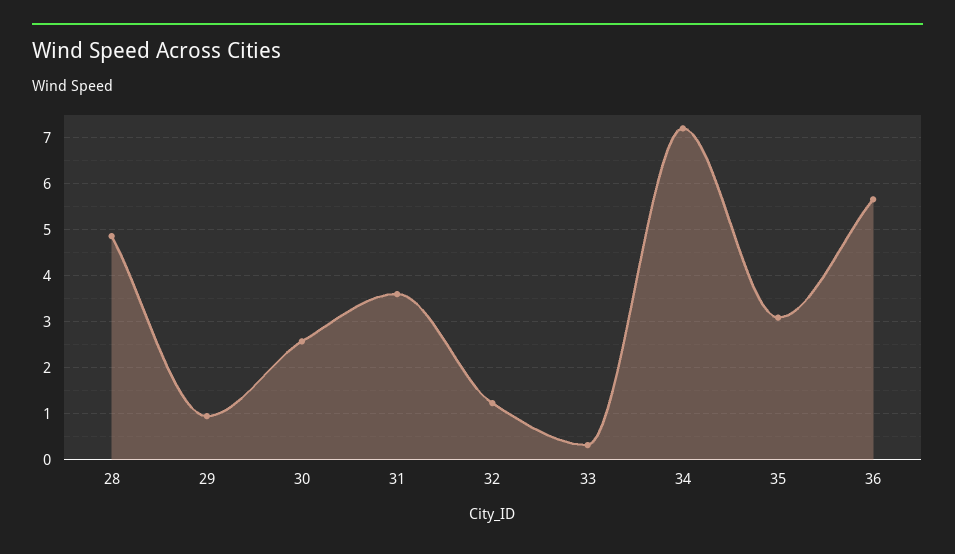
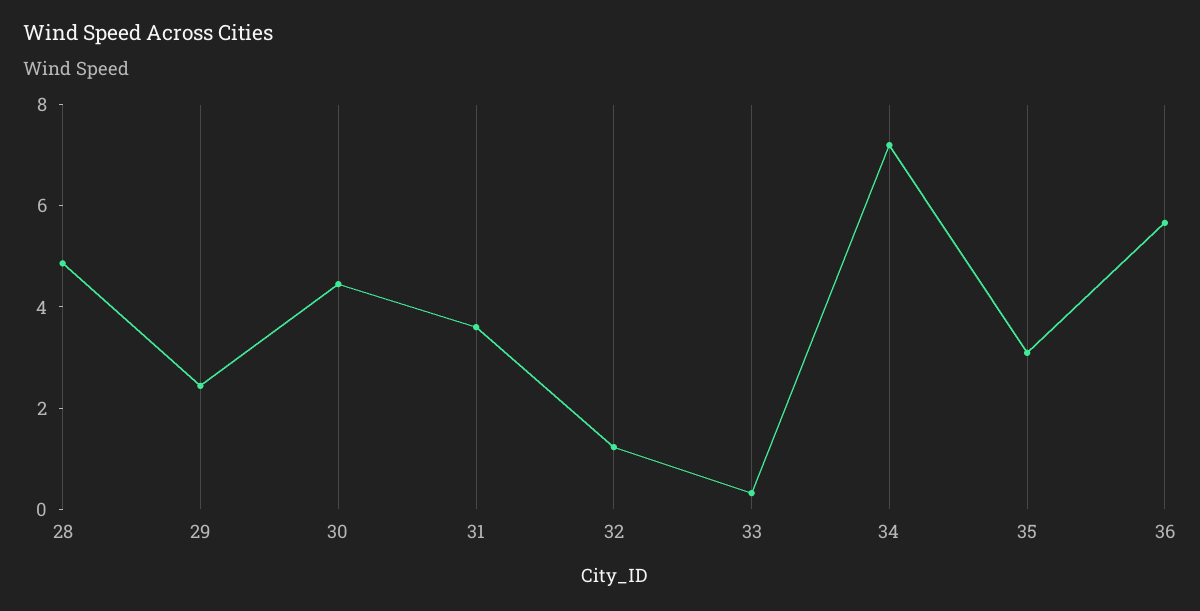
29: 1 -> 2.5
30: 2.6 -> 4.5

